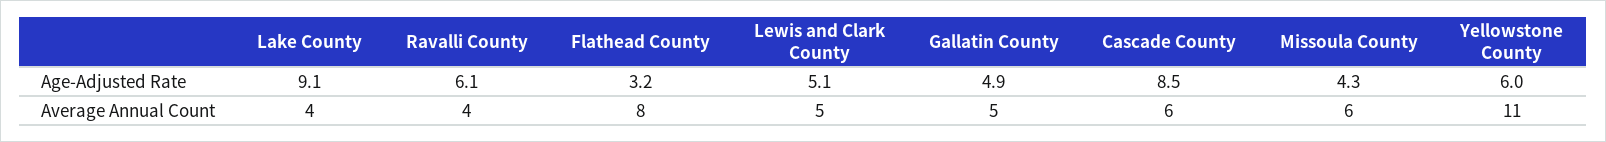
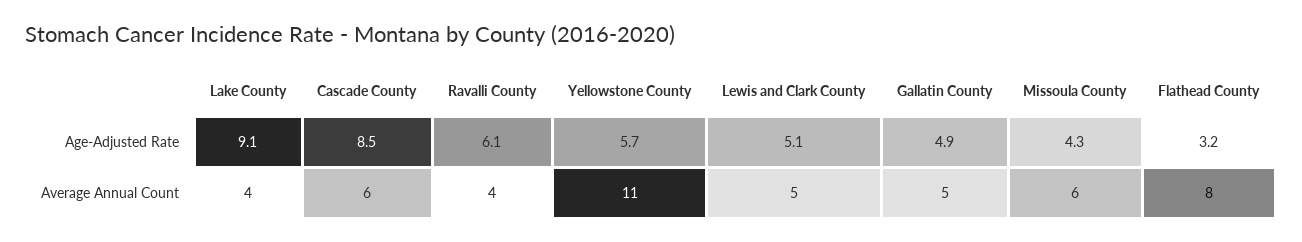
Yellowstone County, Age-Adjusted Rate: 6 -> 5.7

